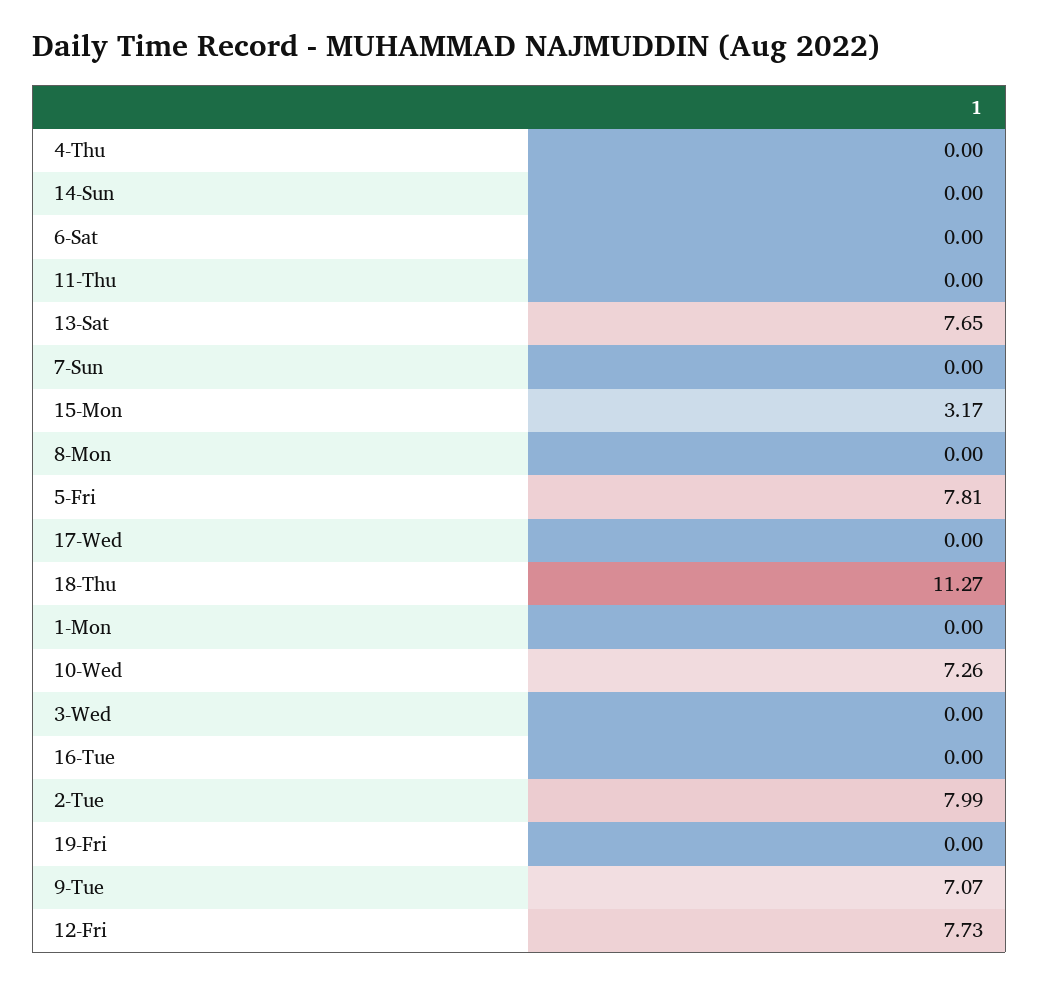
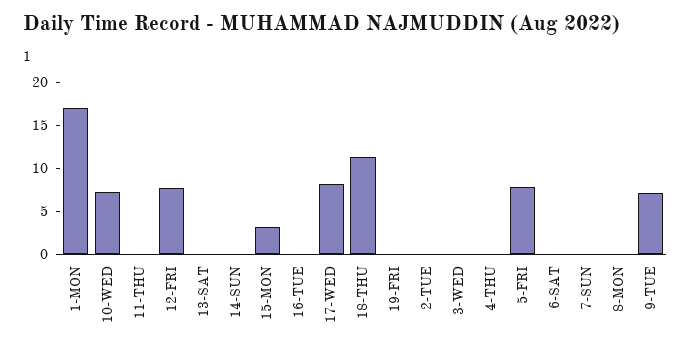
13-Sat: 7.65 -> 0
17-Wed: 0 -> 8
1-Mon: 0 -> 17
2-Tue: 7.99 -> 0

